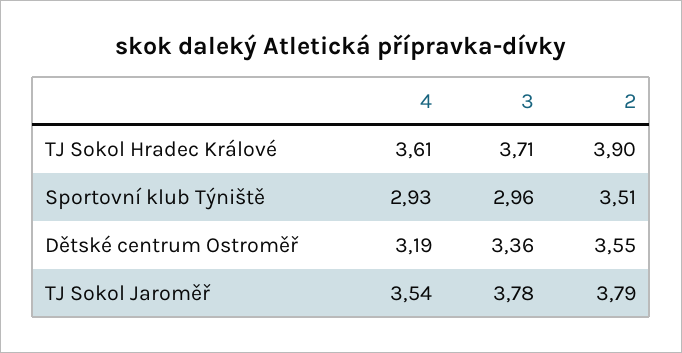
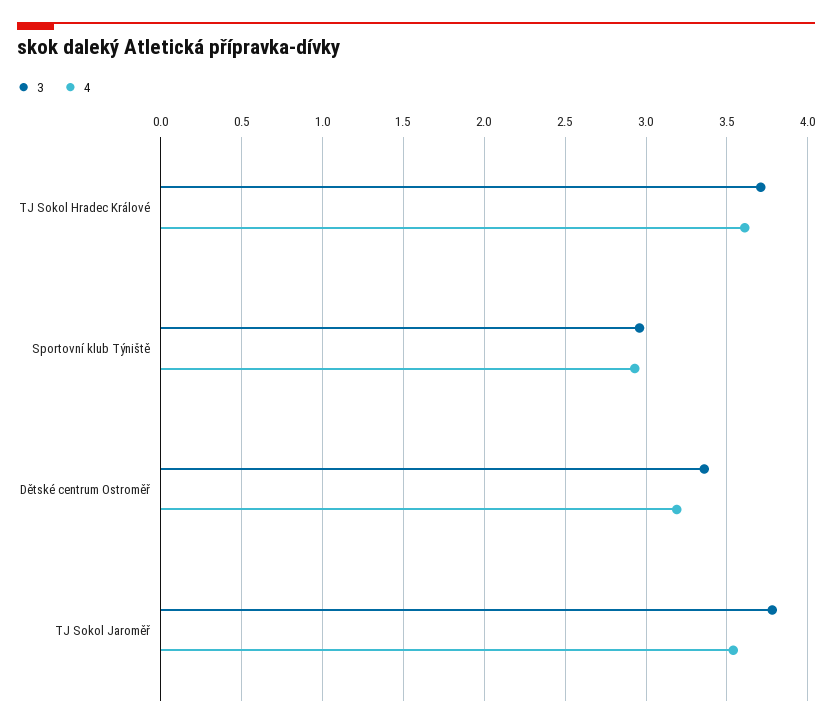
2, TJ Sokol Hradec Králové: 3.9 -> none
2, Sportovní klub Týniště: 3.51 -> none
2, Dětské centrum Ostroměř: 3.55 -> none
2, TJ Sokol Jaroměř: 3.79 -> none

